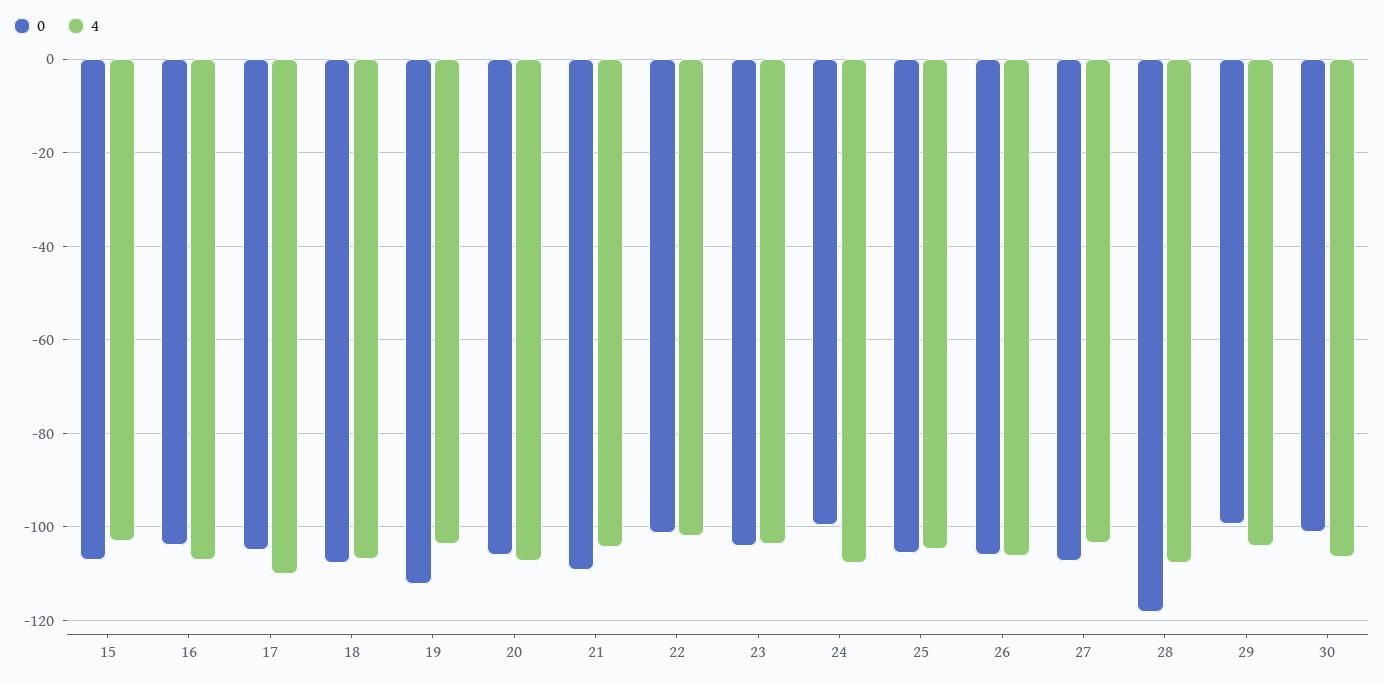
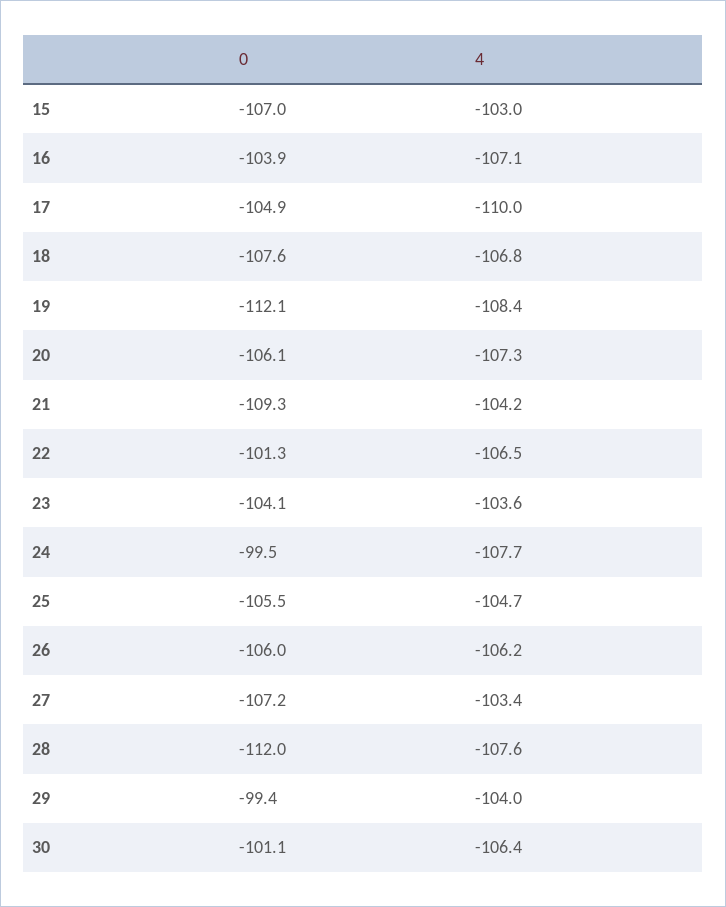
4, 19: -104 -> -108.4
4, 22: -102 -> -106.5
0, 28: -118 -> -112

